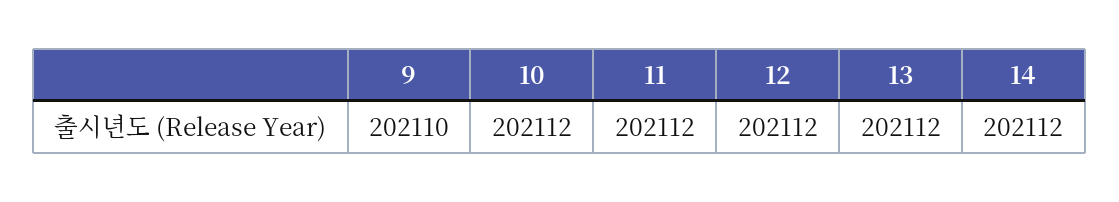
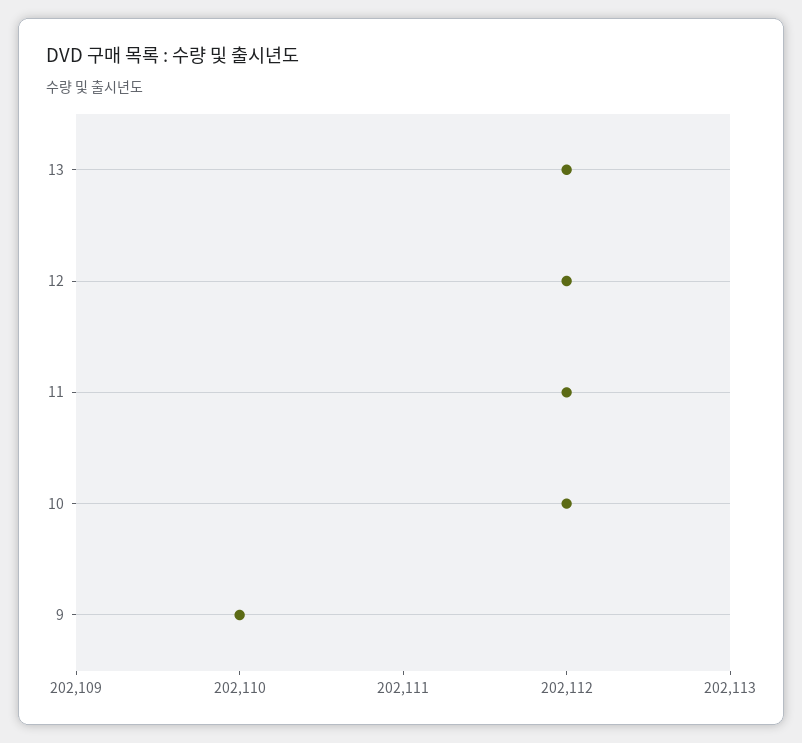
14: 202112 -> none

